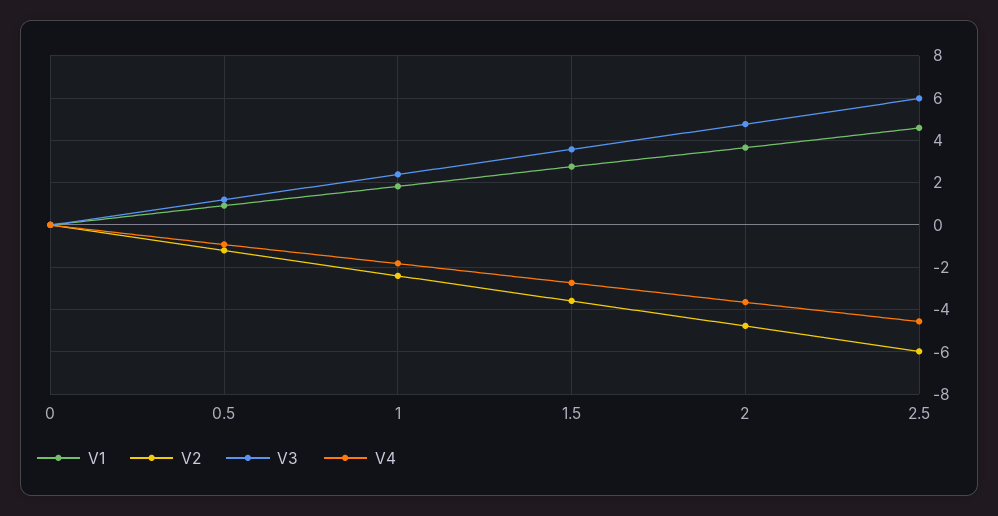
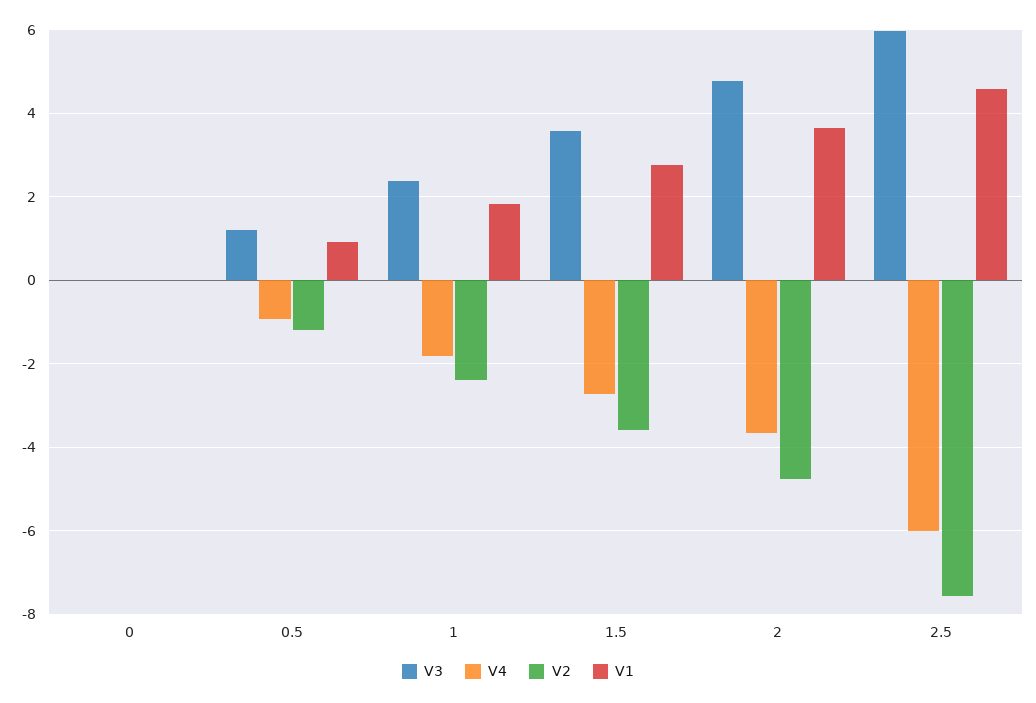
V2, 2.5: -6 -> -7.6
V4, 2.5: -4.5 -> -6

